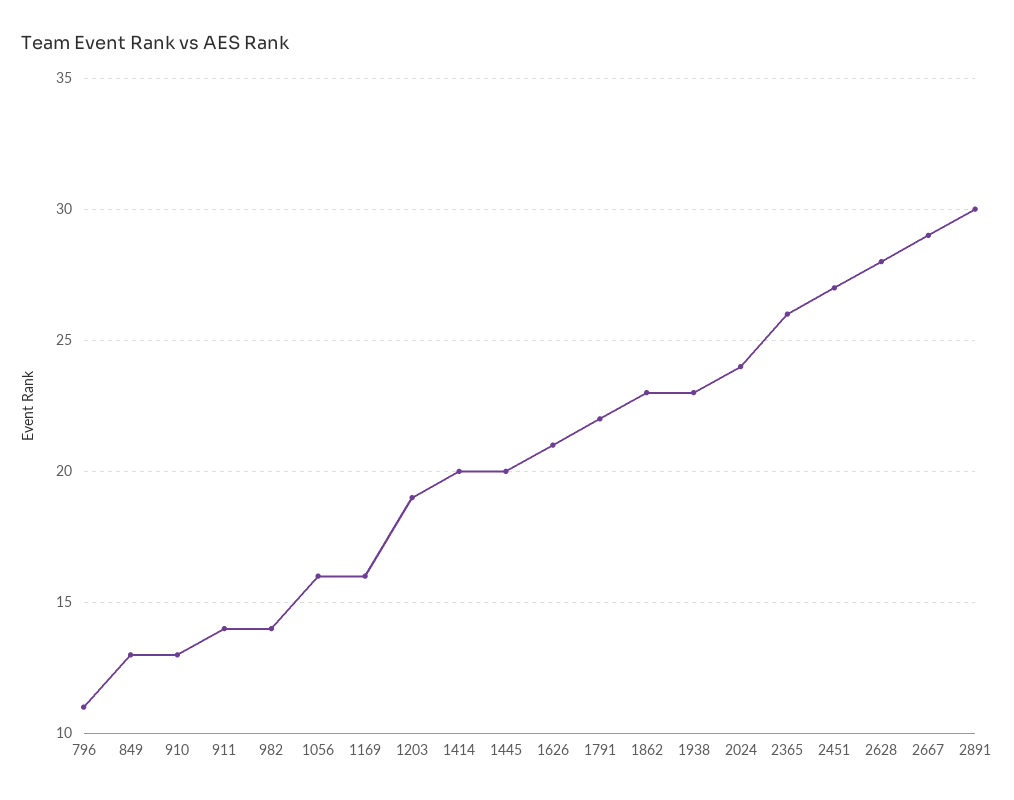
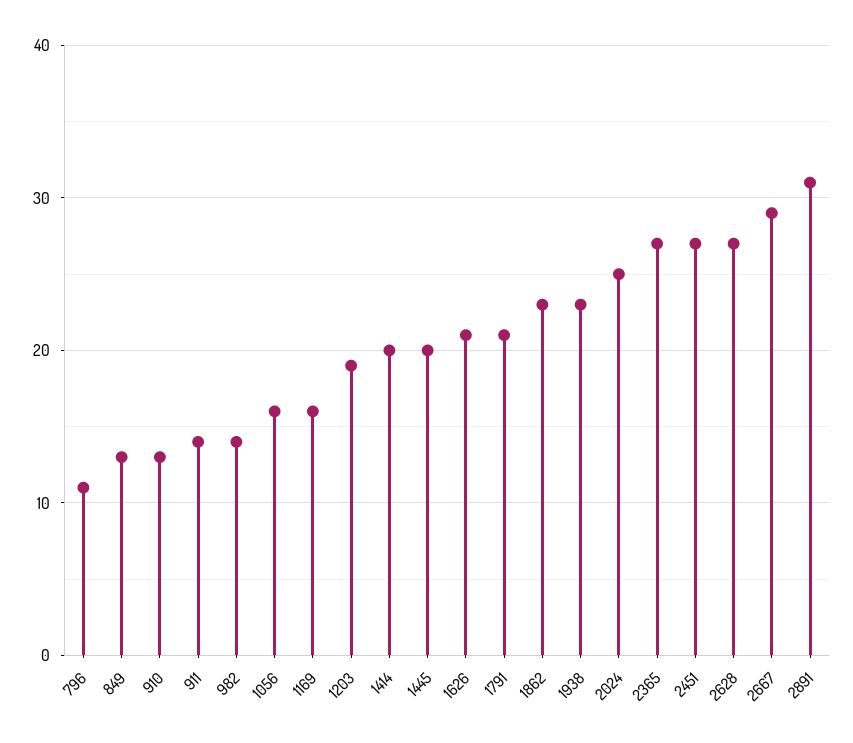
1791: 22 -> 21
2024: 24 -> 25
2365: 26 -> 27
2628: 28 -> 27
2891: 30 -> 31

